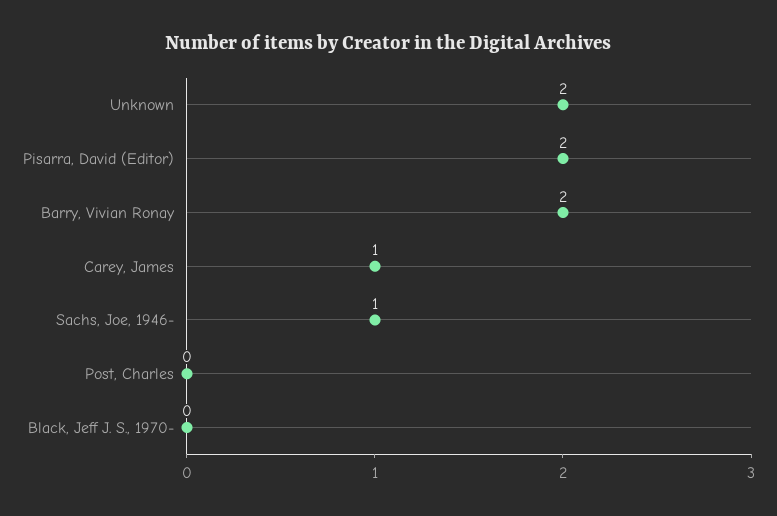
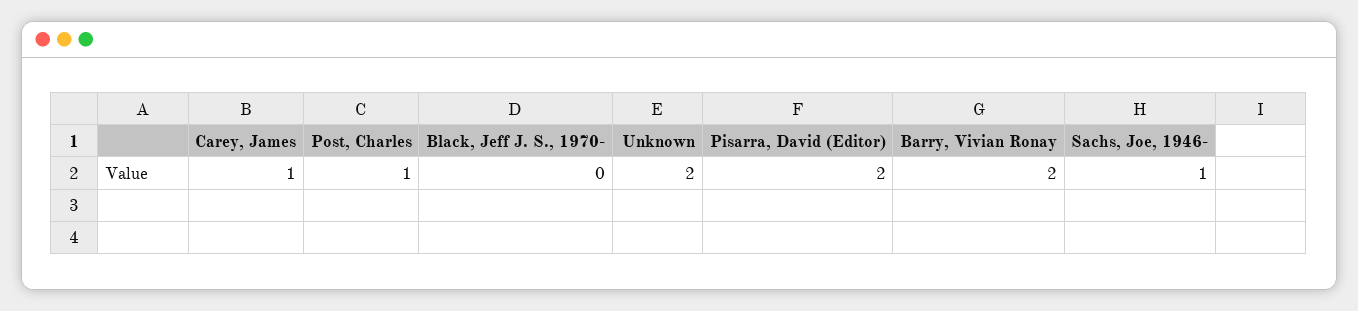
Post, Charles: 0 -> 1

